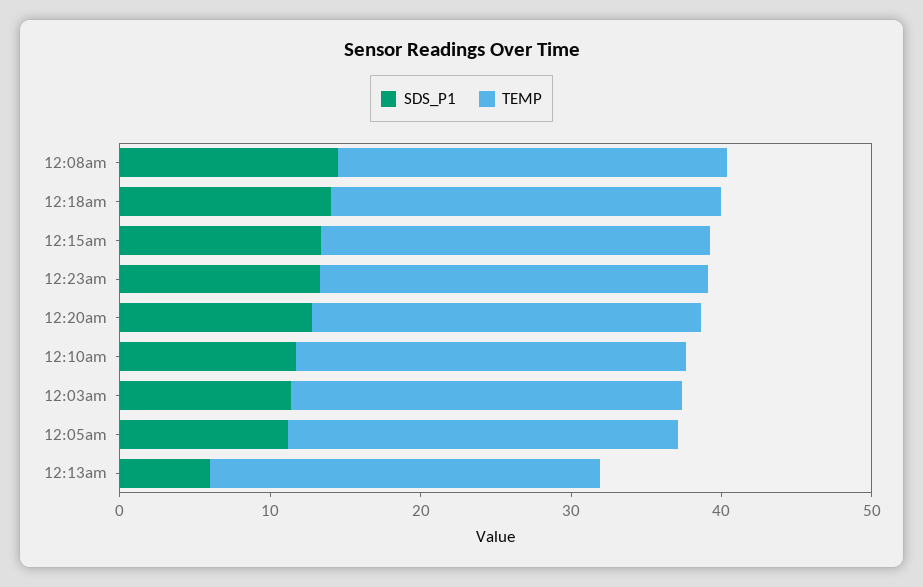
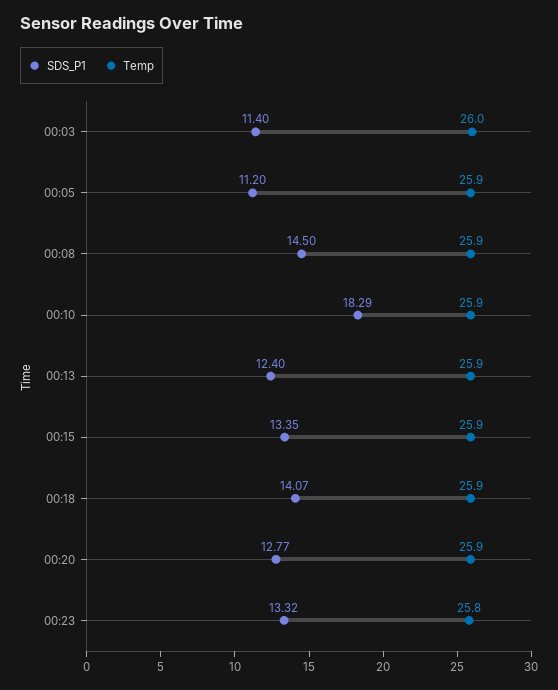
SDS_P1, 12:10am: 12 -> 18.29
SDS_P1, 12:13am: 6 -> 12.4

